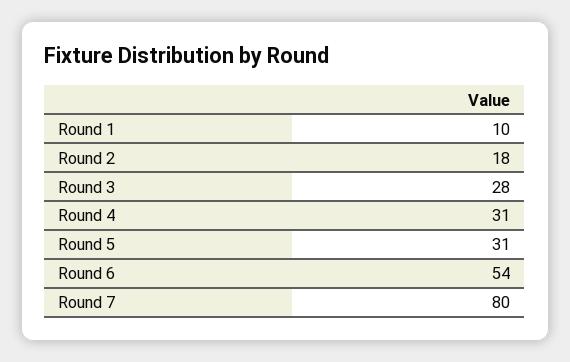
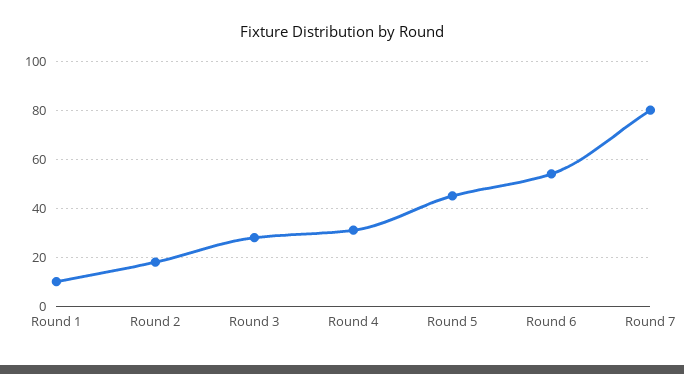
Round 5: 31 -> 45

